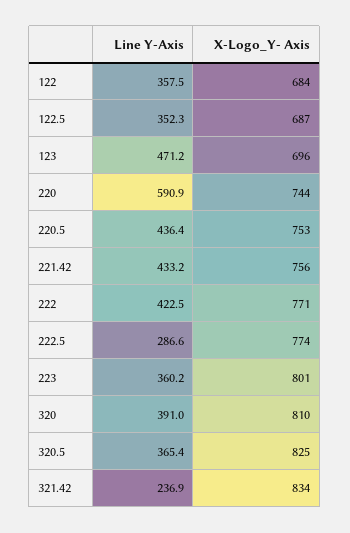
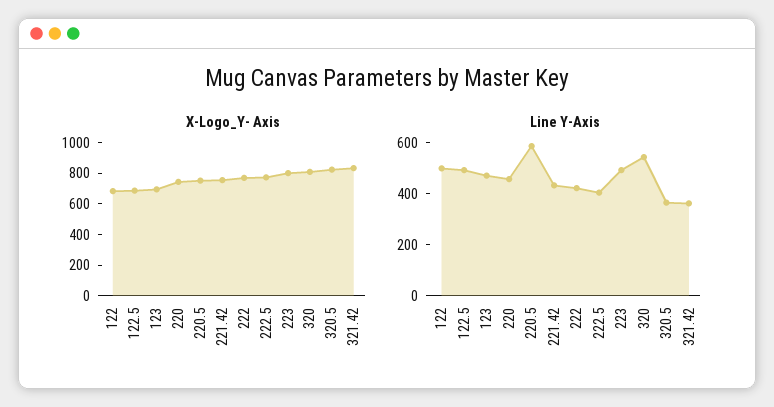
Line Y-Axis, 122: 357.5 -> 500
Line Y-Axis, 122.5: 352.3 -> 500
Line Y-Axis, 220: 590.9 -> 450
Line Y-Axis, 220.5: 436.4 -> 600
Line Y-Axis, 222.5: 286.6 -> 400
Line Y-Axis, 223: 360.2 -> 500
Line Y-Axis, 320: 391 -> 550
Line Y-Axis, 321.42: 236.9 -> 350

